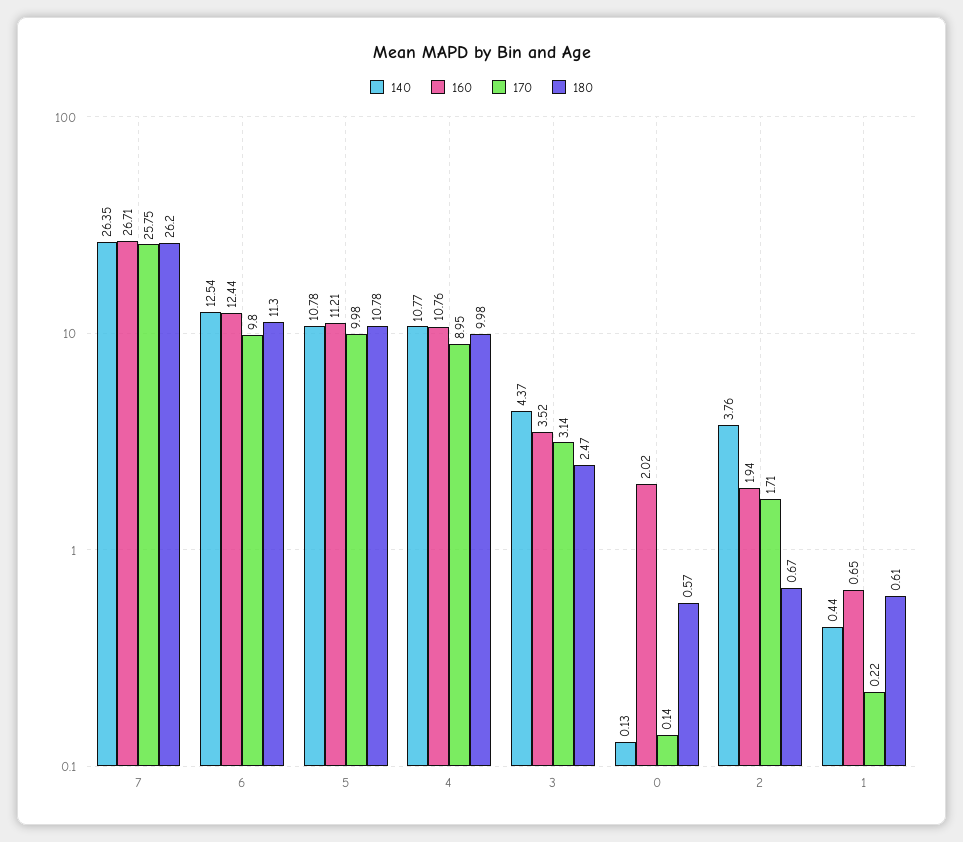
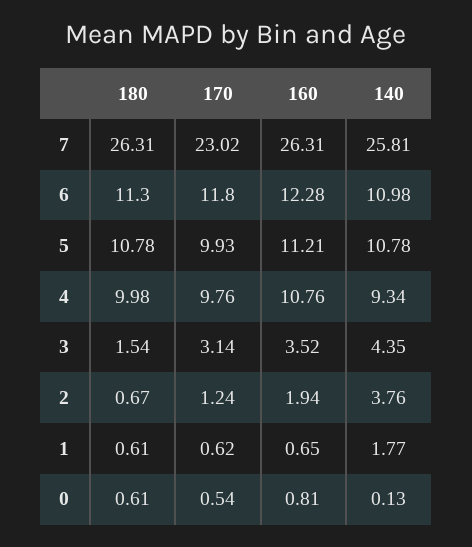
140, 7: 26.35 -> 25.81
160, 7: 26.71 -> 26.31
170, 7: 25.75 -> 23.02
180, 7: 26.2 -> 26.31
140, 6: 12.54 -> 10.98
160, 6: 12.44 -> 12.28
170, 6: 9.8 -> 11.8
170, 5: 9.98 -> 9.93
140, 4: 10.77 -> 9.34
170, 4: 8.95 -> 9.76
140, 3: 4.37 -> 4.35
180, 3: 2.47 -> 1.54
160, 0: 2.02 -> 0.81
170, 0: 0.14 -> 0.54
180, 0: 0.57 -> 0.61
170, 2: 1.71 -> 1.24
140, 1: 0.44 -> 1.77
170, 1: 0.22 -> 0.62

